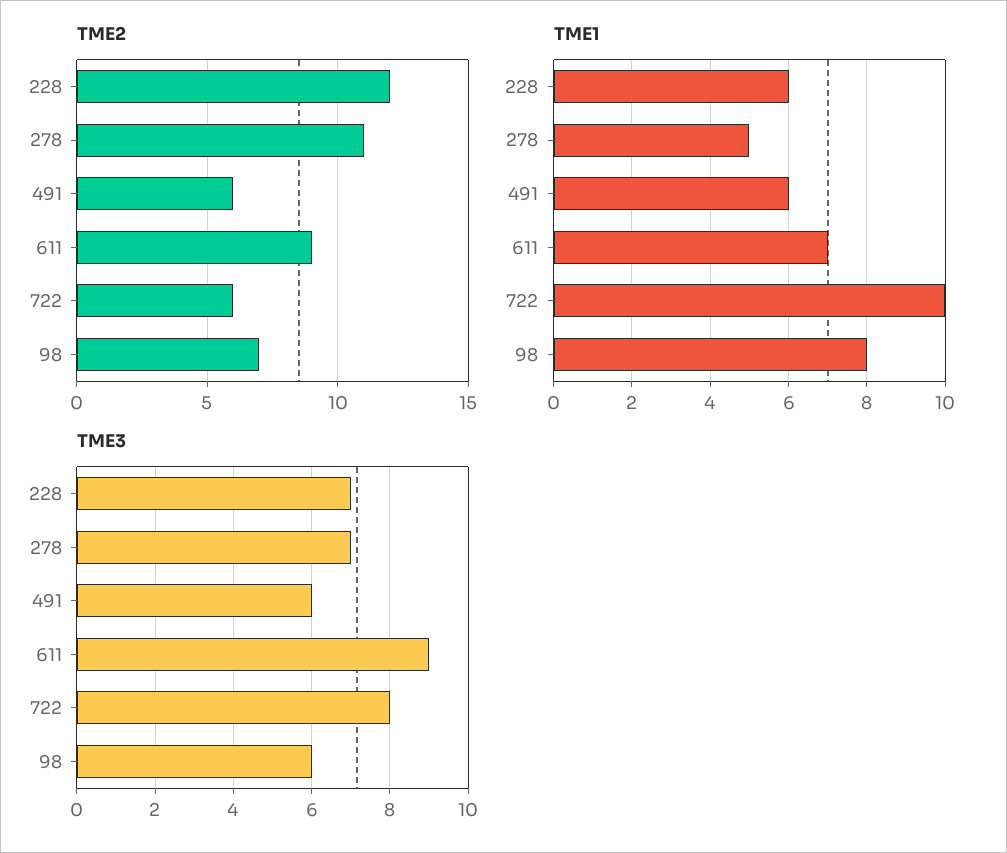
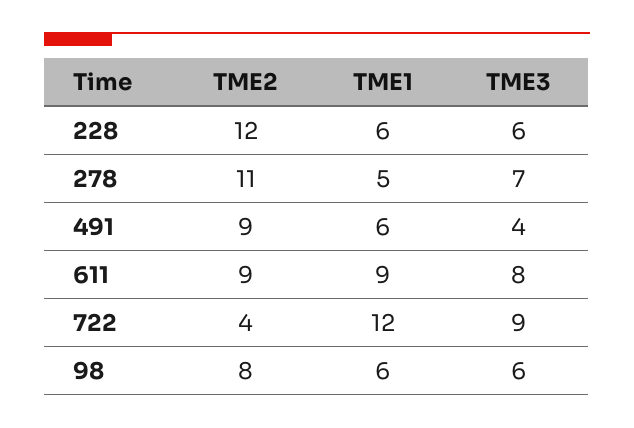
TME2, 491: 6 -> 9
TME2, 722: 6 -> 4
TME2, 98: 7 -> 8
TME1, 611: 7 -> 9
TME1, 722: 10 -> 12
TME1, 98: 8 -> 6
TME3, 228: 7 -> 6
TME3, 491: 6 -> 4
TME3, 611: 9 -> 8
TME3, 722: 8 -> 9

